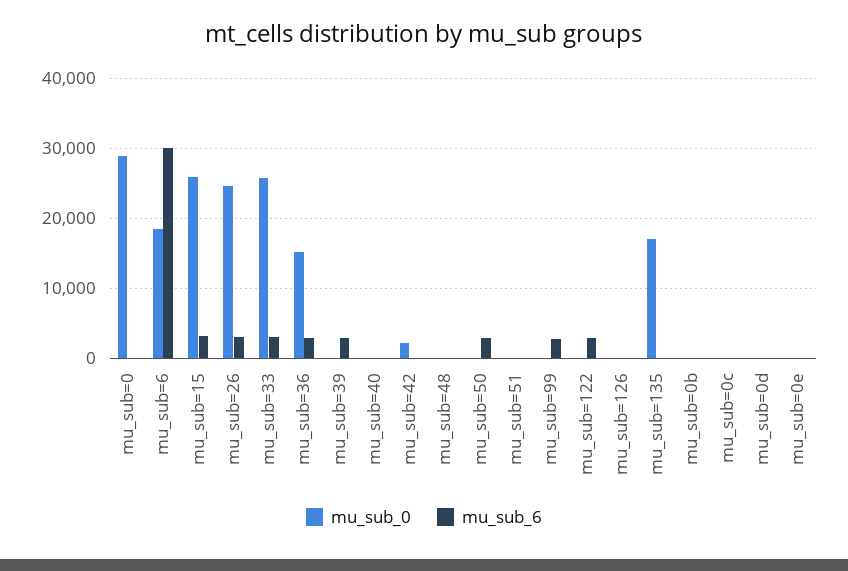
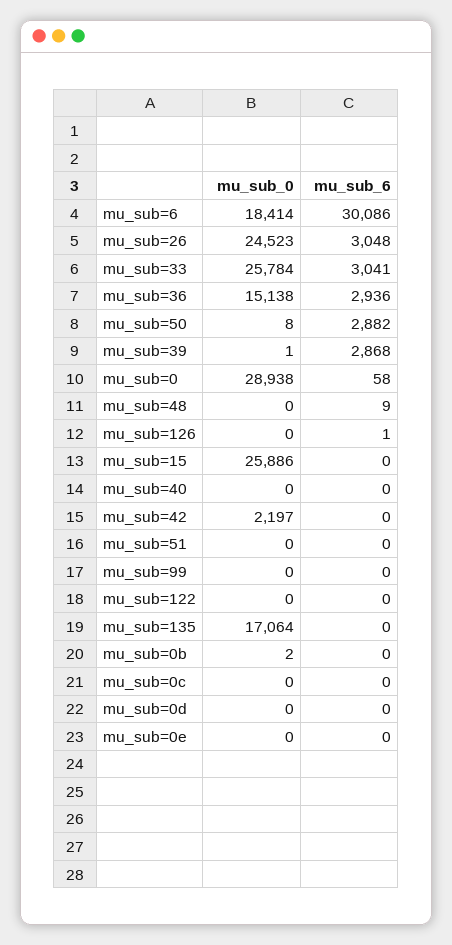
mu_sub_6, mu_sub=15: 3000 -> 0
mu_sub_6, mu_sub=99: 3000 -> 0
mu_sub_6, mu_sub=122: 3000 -> 0

